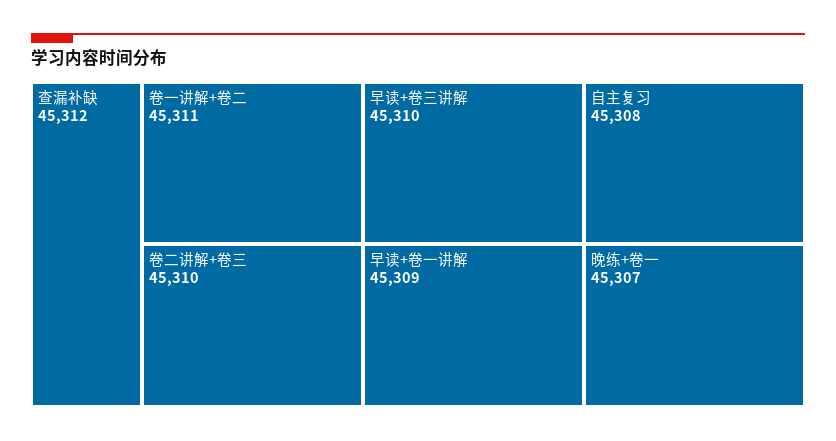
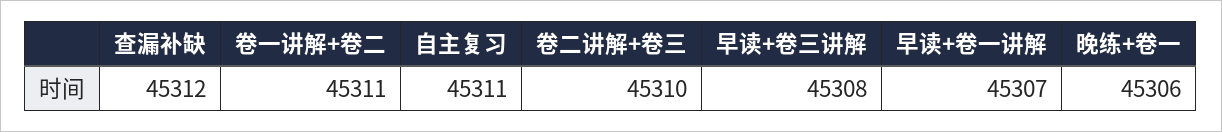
早读+卷三讲解: 45310 -> 45308
早读+卷一讲解: 45309 -> 45307
自主复习: 45308 -> 45311
晚练+卷一: 45307 -> 45306

